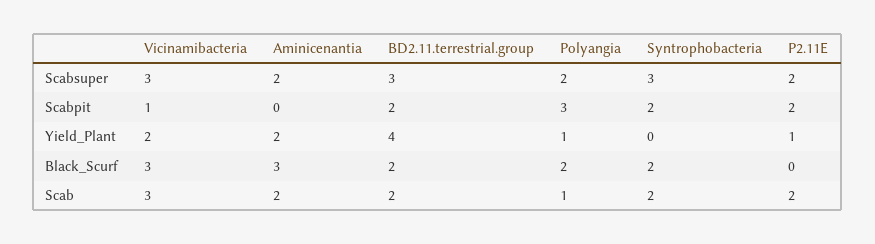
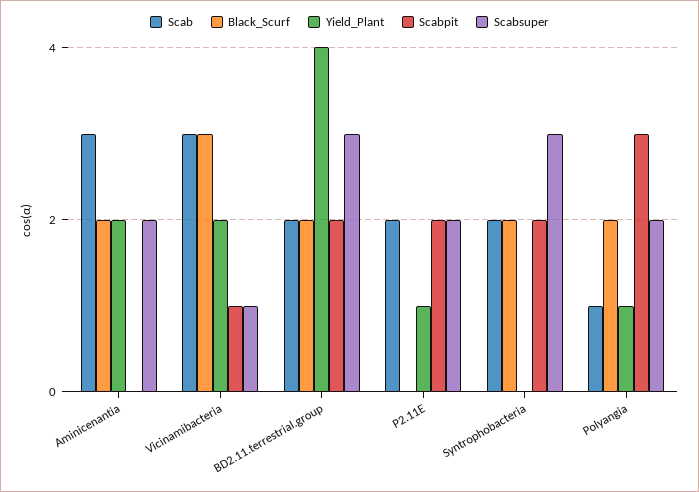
Scabsuper, Vicinamibacteria: 3 -> 1
Black_Scurf, Aminicenantia: 3 -> 2
Scab, Aminicenantia: 2 -> 3

